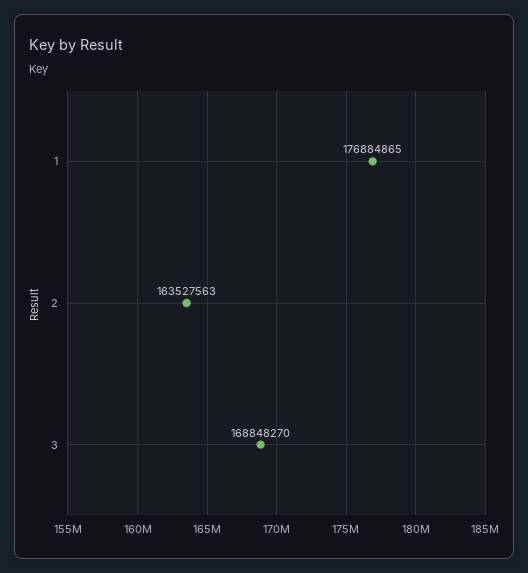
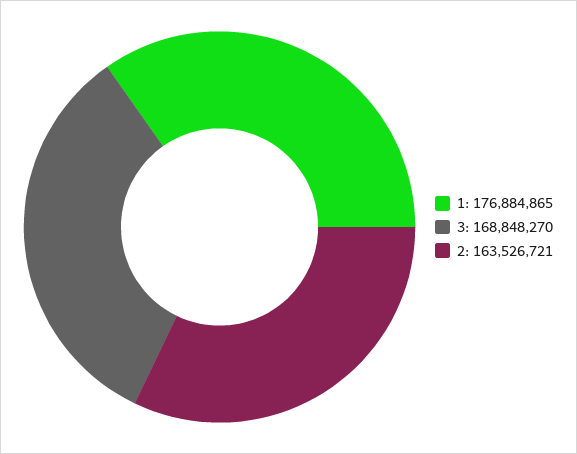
2: 163527563 -> 163526721

